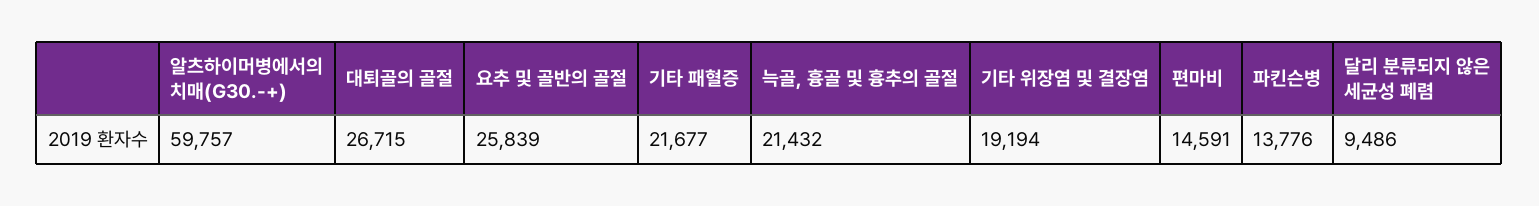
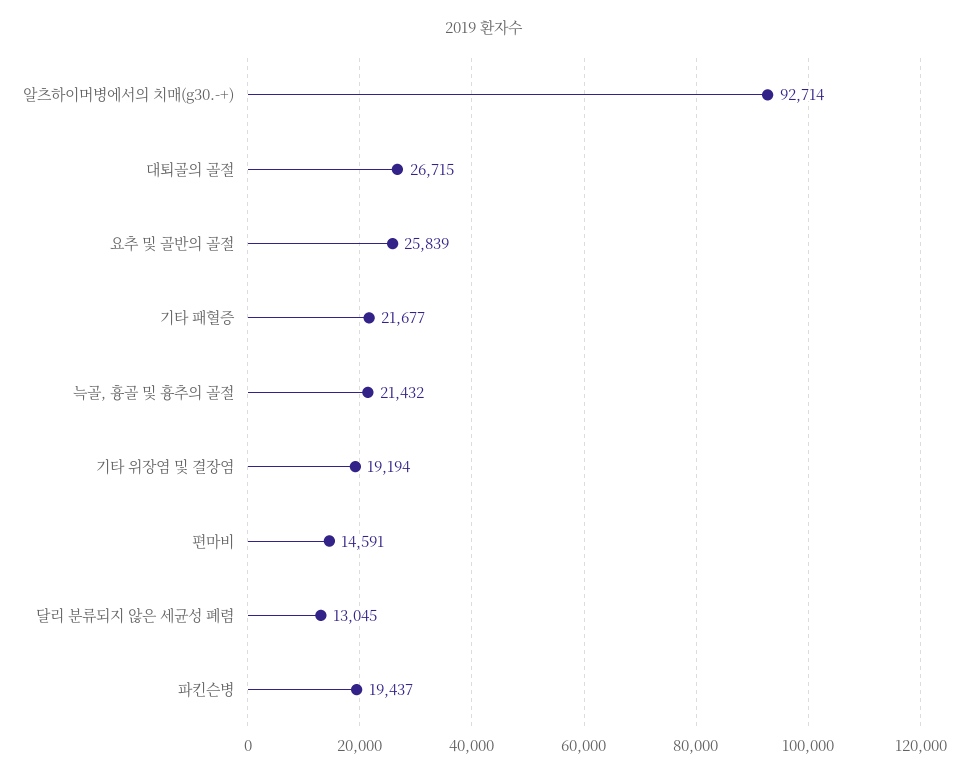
알츠하이머병에서의 치매(G30.-+): 59757 -> 92714
파킨슨병: 13776 -> 19437
달리 분류되지 않은 세균성 폐렴: 9486 -> 13045

